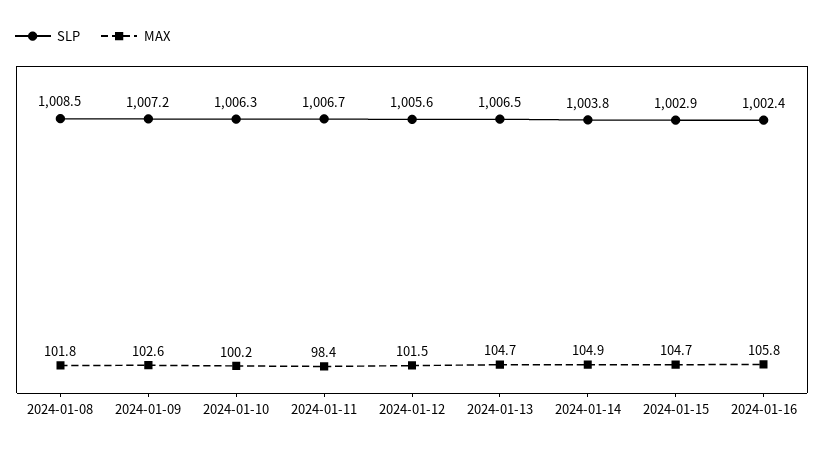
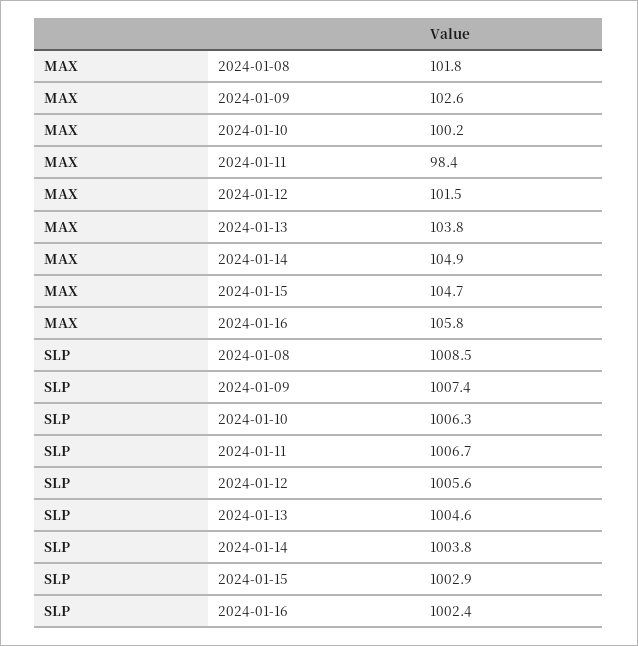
SLP, 2024-01-09: 1007.2 -> 1007.4
SLP, 2024-01-13: 1006.5 -> 1004.6
MAX, 2024-01-13: 104.7 -> 103.8

